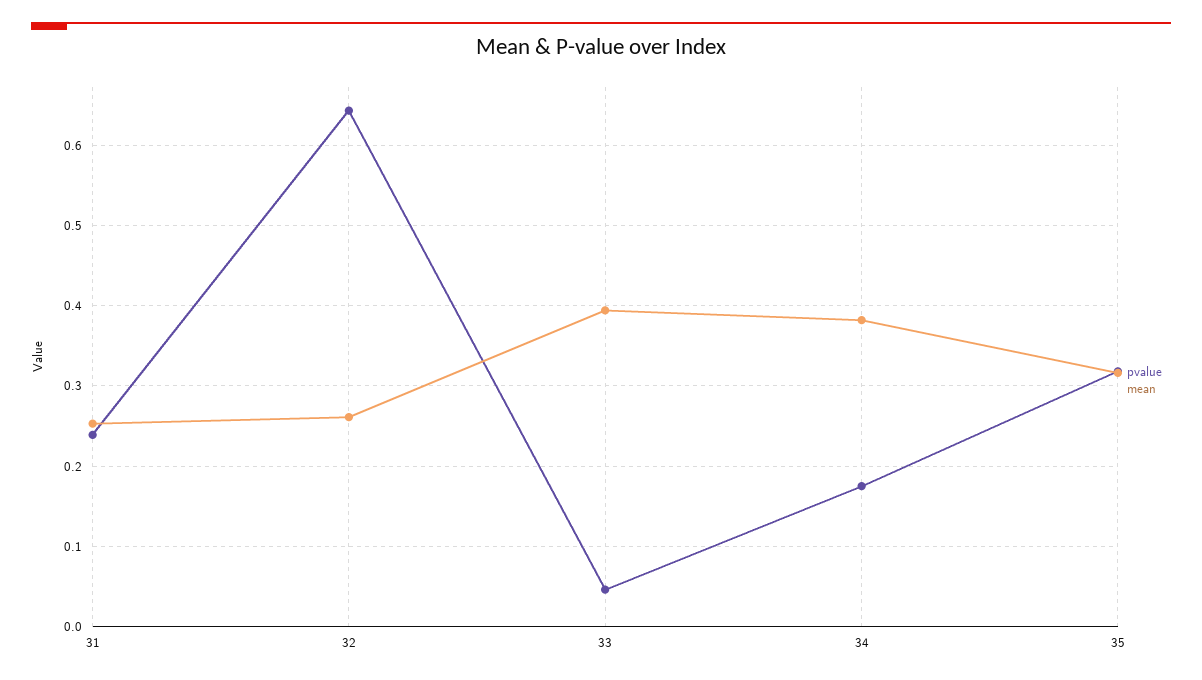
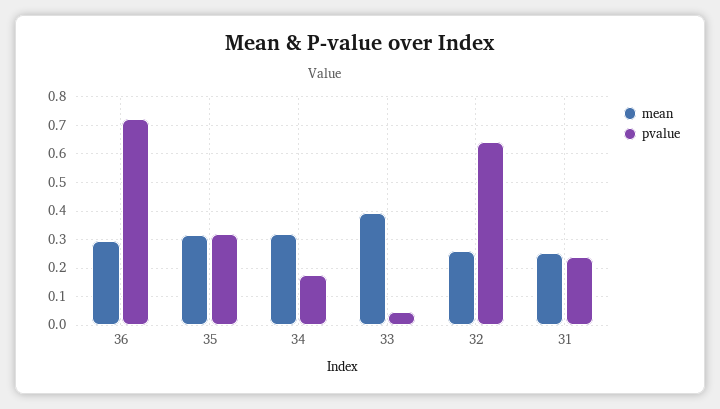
mean, 34: 0.38 -> 0.325
mean, 36: none -> 0.3
pvalue, 36: none -> 0.725

